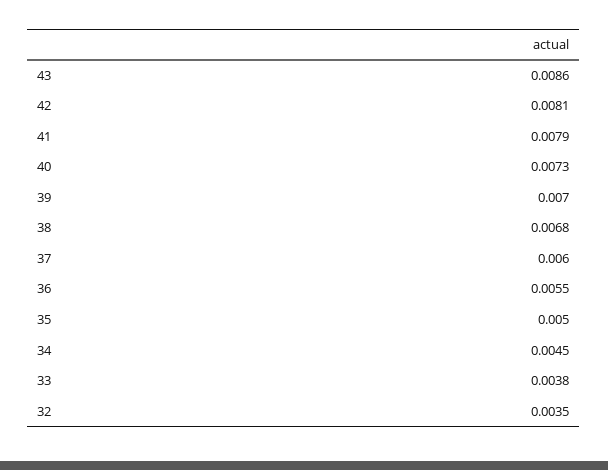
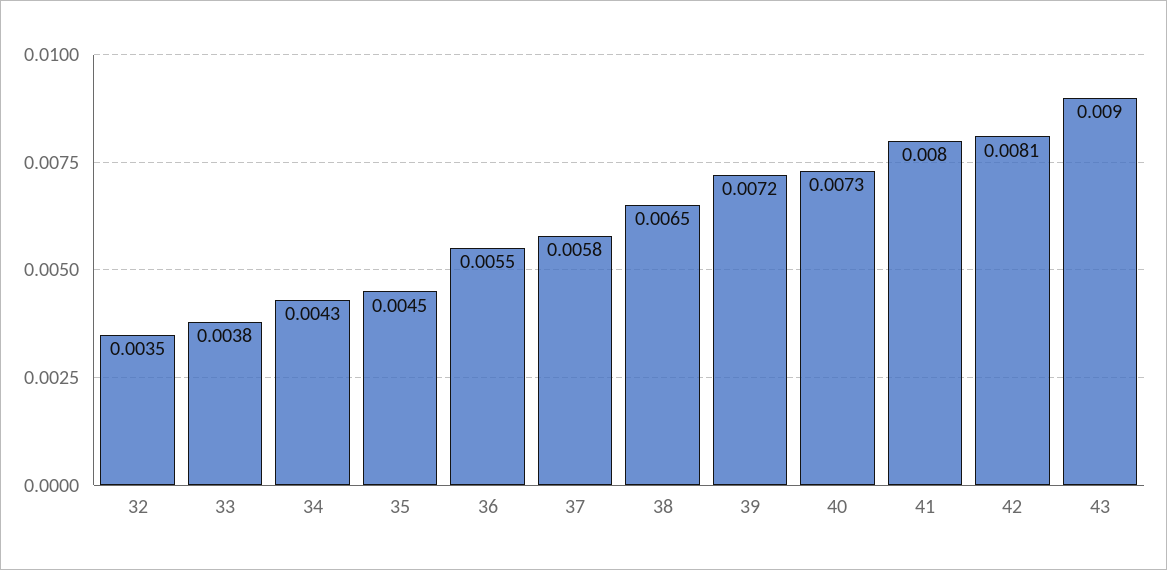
43: 0.0086 -> 0.009
41: 0.0079 -> 0.008
39: 0.007 -> 0.0072
38: 0.0068 -> 0.0065
37: 0.006 -> 0.0058
35: 0.005 -> 0.0045
34: 0.0045 -> 0.0043

